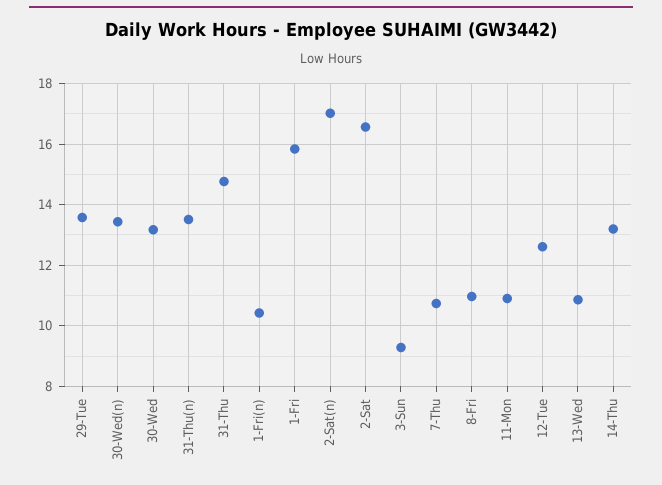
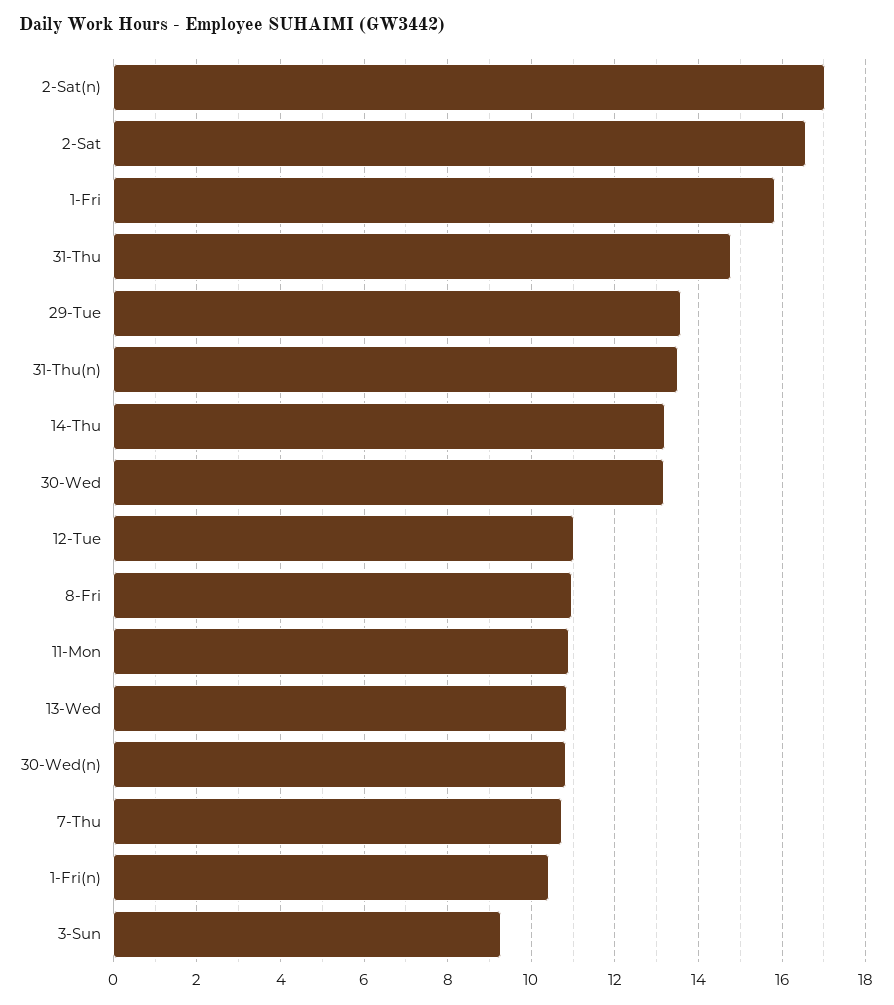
30-Wed(n): 13.4 -> 10.8
12-Tue: 12.6 -> 11

